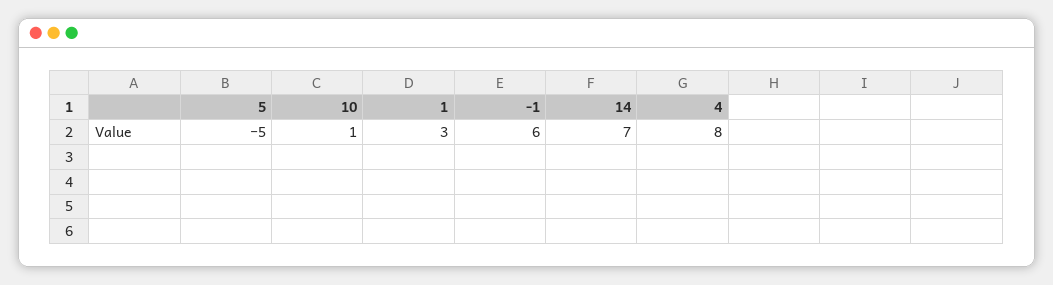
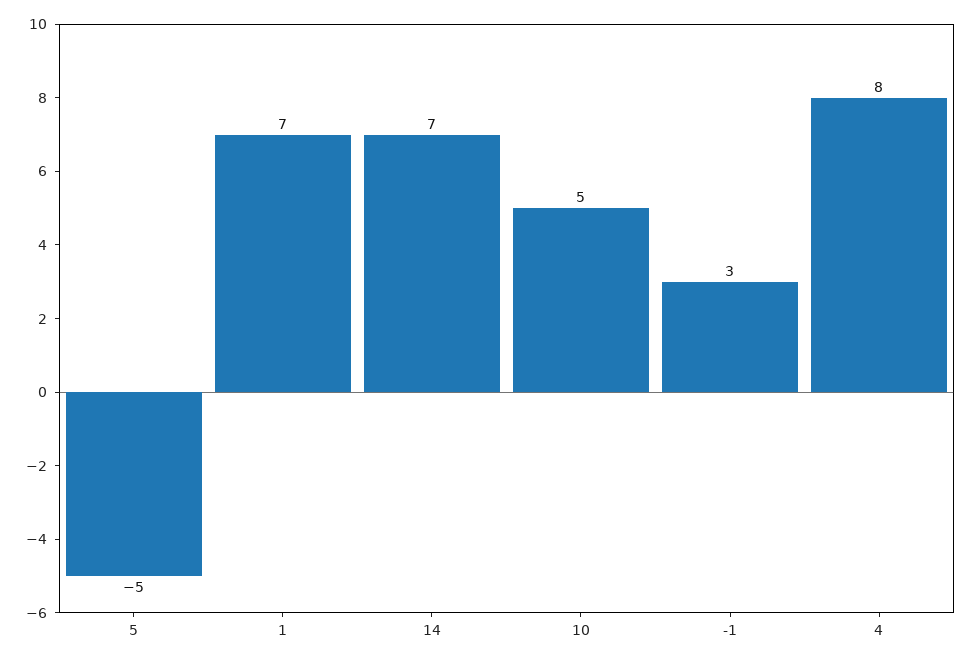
10: 1 -> 5
1: 3 -> 7
-1: 6 -> 3

